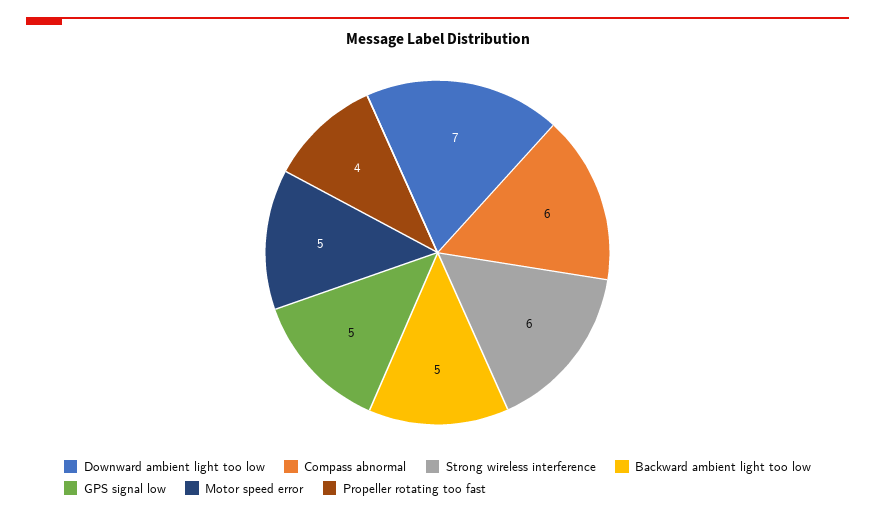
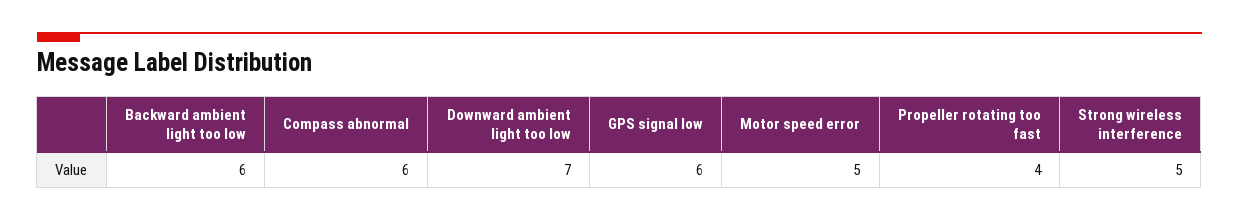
Strong wireless interference: 6 -> 5
Backward ambient light too low: 5 -> 6
GPS signal low: 5 -> 6

